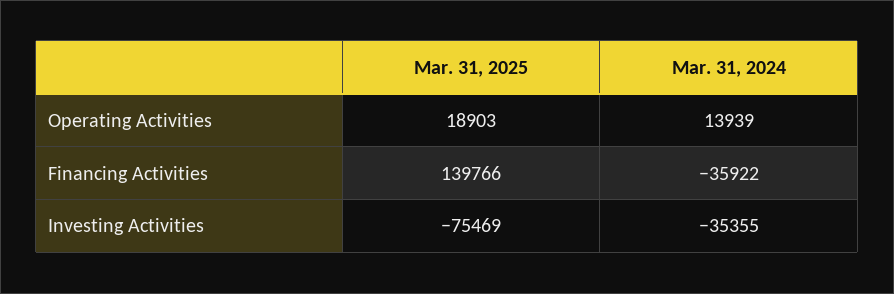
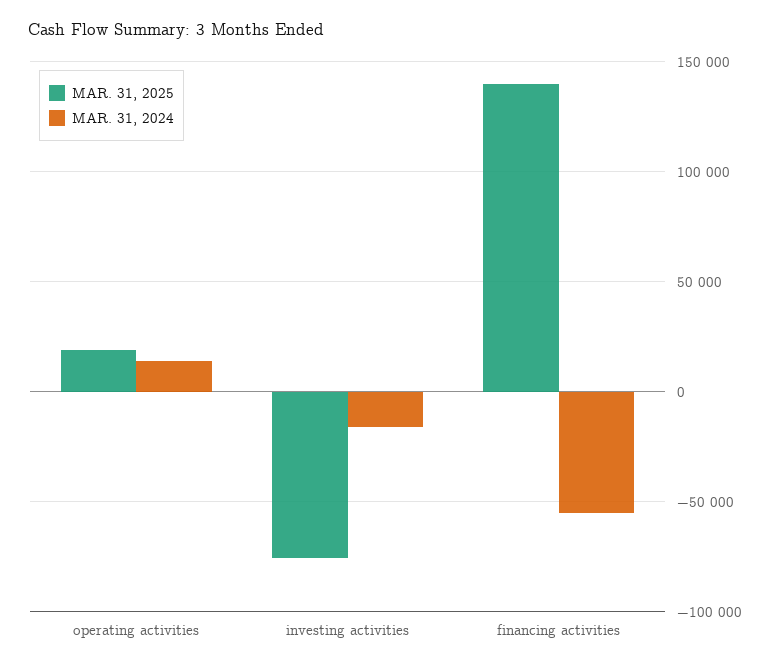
Mar. 31, 2024, Financing Activities: -35922 -> -55000
Mar. 31, 2024, Investing Activities: -35355 -> -15000

